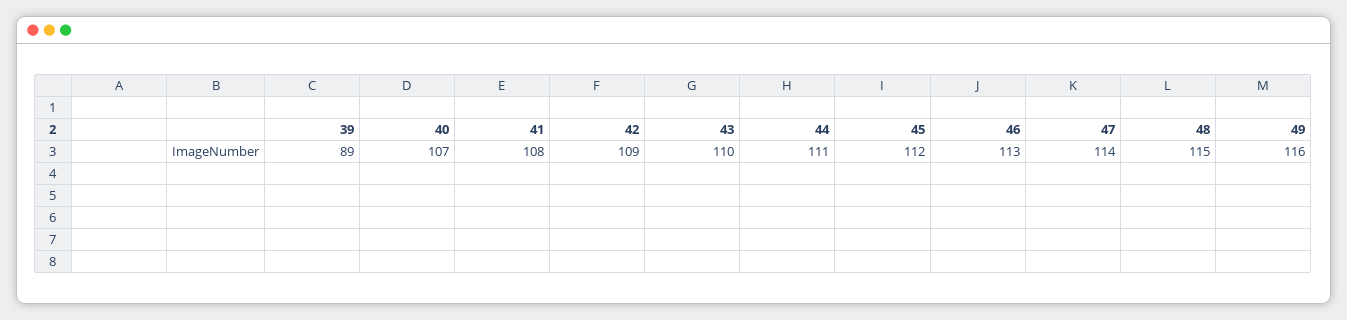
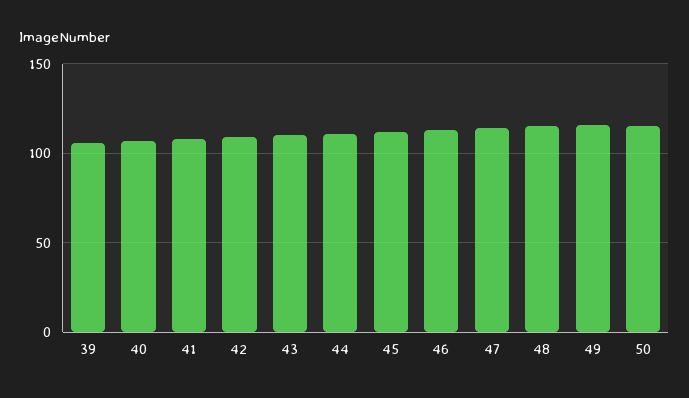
39: 89 -> 105
50: none -> 115

